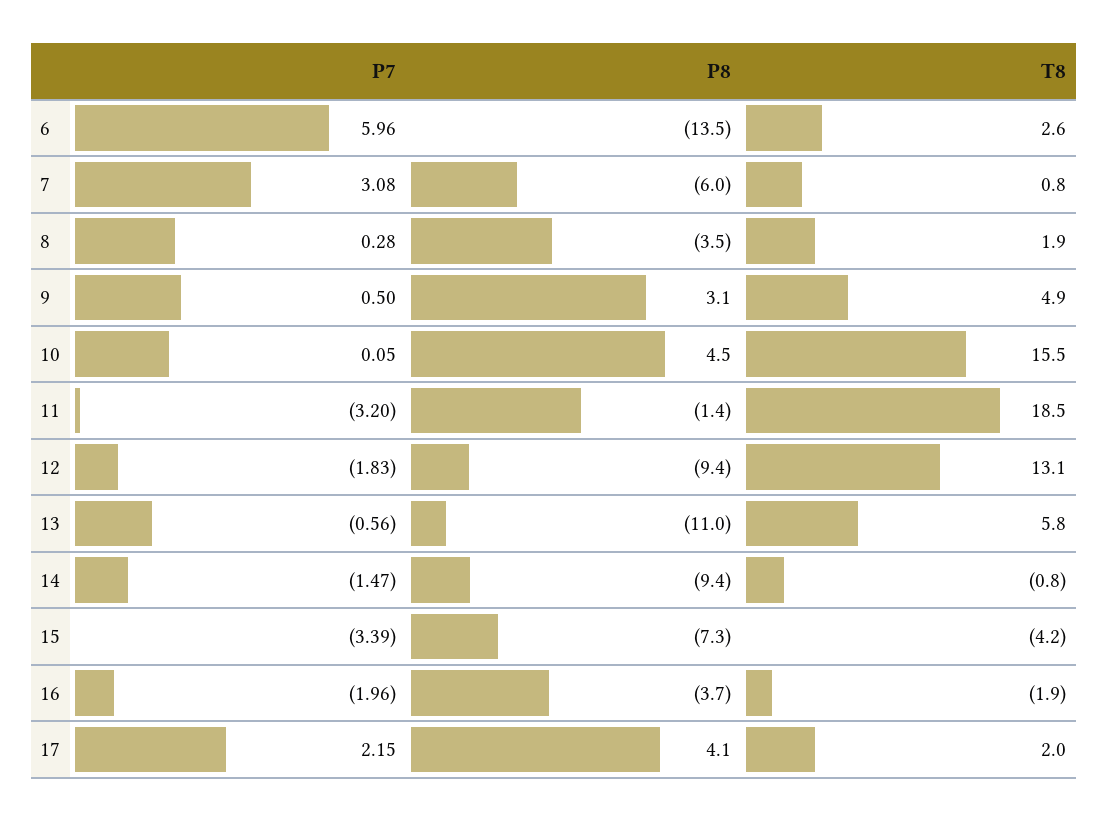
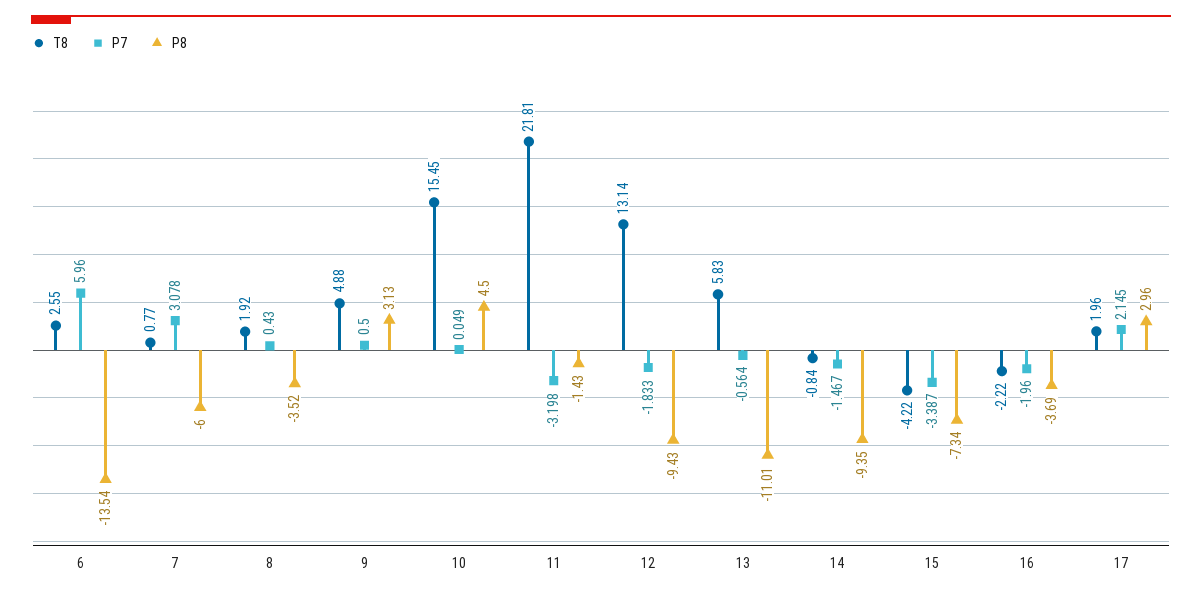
P7, 8: 0.28 -> 0.43
T8, 11: 18.5 -> 21.81
T8, 16: -1.9 -> -2.22
P8, 17: 4.1 -> 2.96

